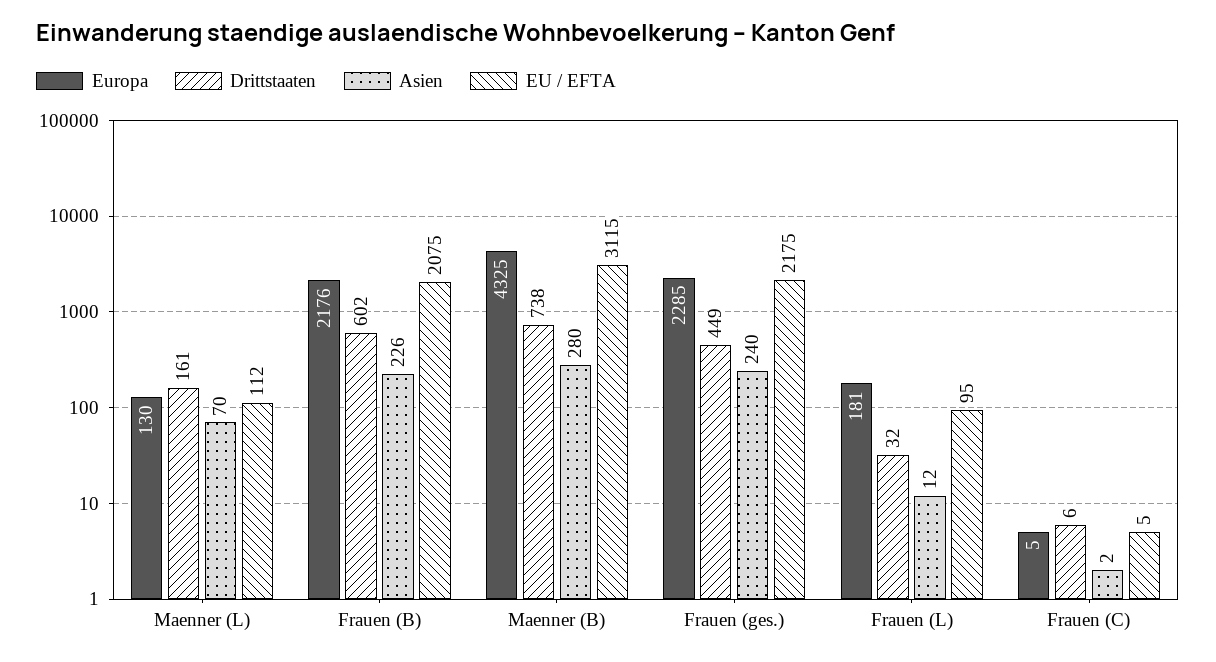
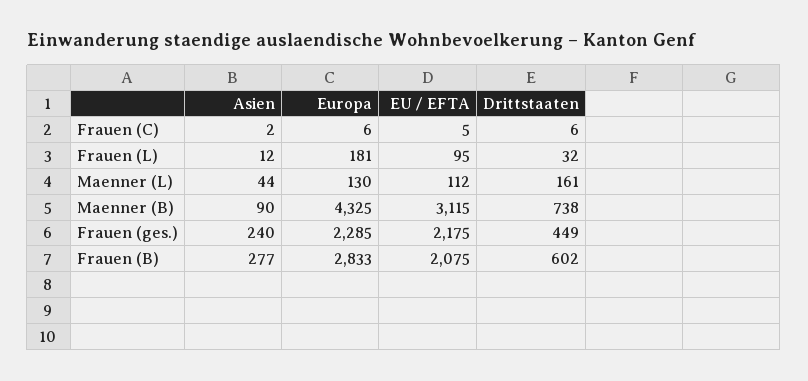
Asien, Maenner (L): 70 -> 44
Europa, Frauen (B): 2176 -> 2833
Asien, Frauen (B): 226 -> 277
Asien, Maenner (B): 280 -> 90
Europa, Frauen (C): 5 -> 6

